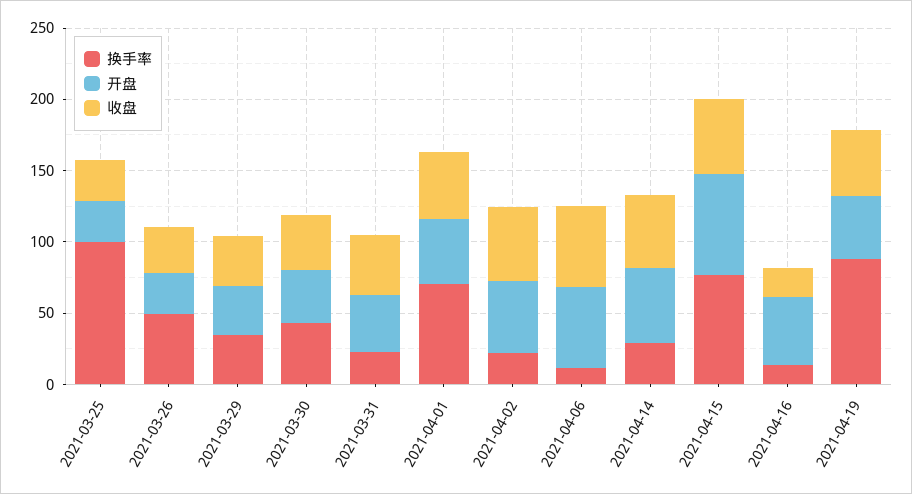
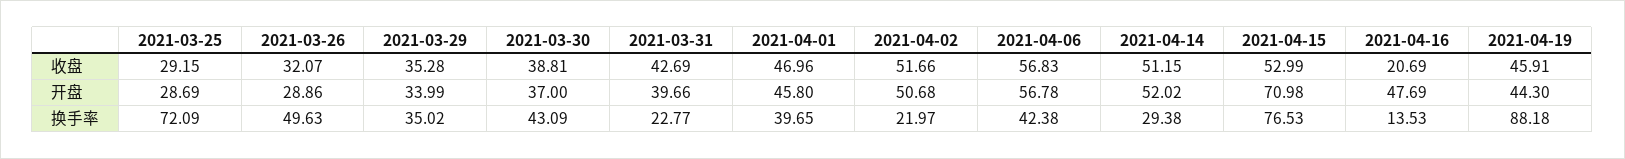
换手率, 2021-03-25: 100 -> 72.09
换手率, 2021-04-01: 70 -> 39.65
换手率, 2021-04-06: 10 -> 42.38

